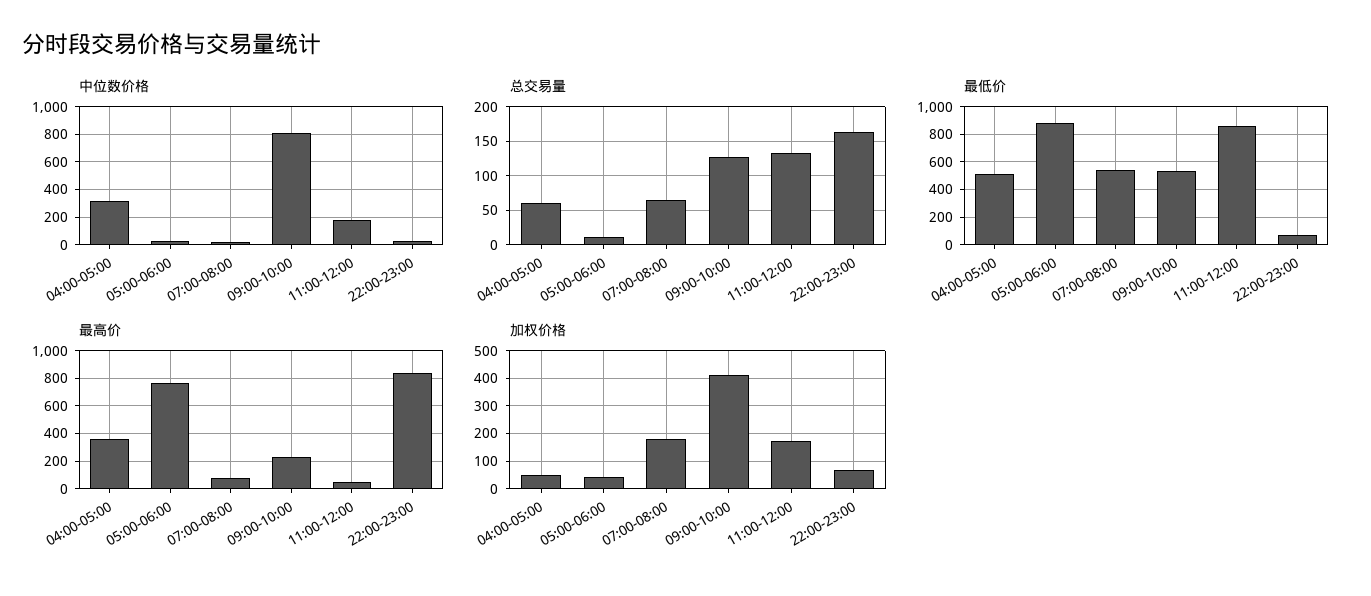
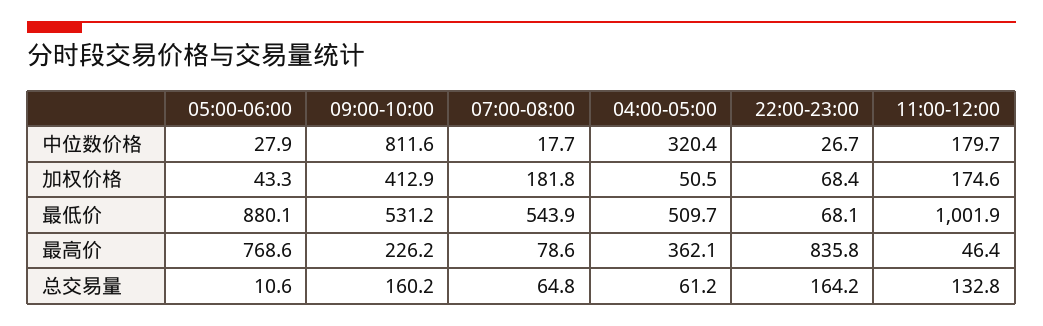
总交易量, 09:00-10:00: 130 -> 160.2
最低价, 11:00-12:00: 850 -> 1001.9

